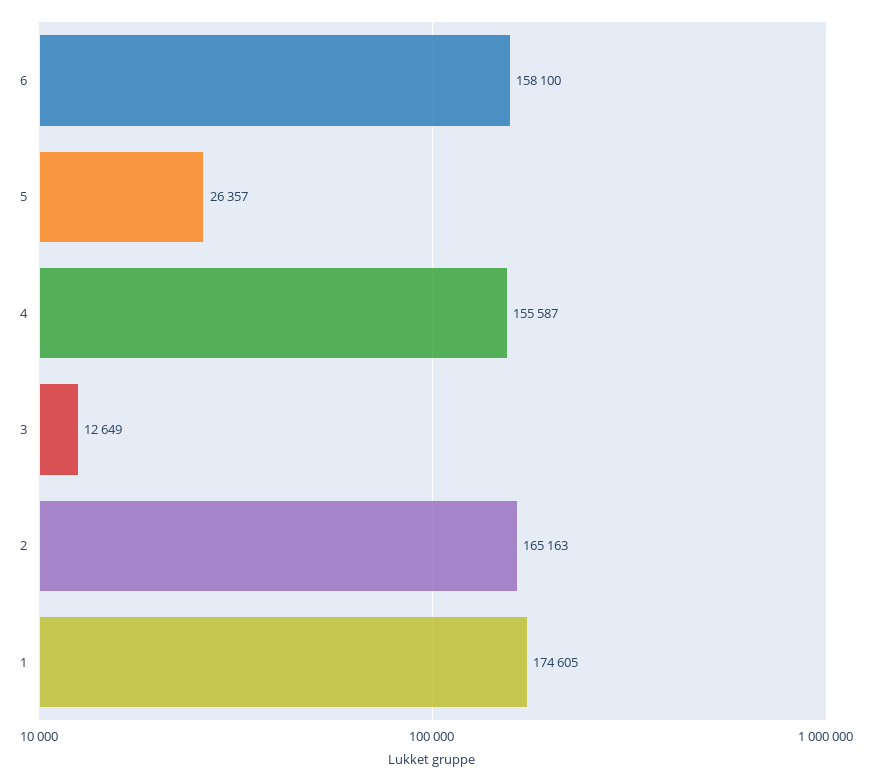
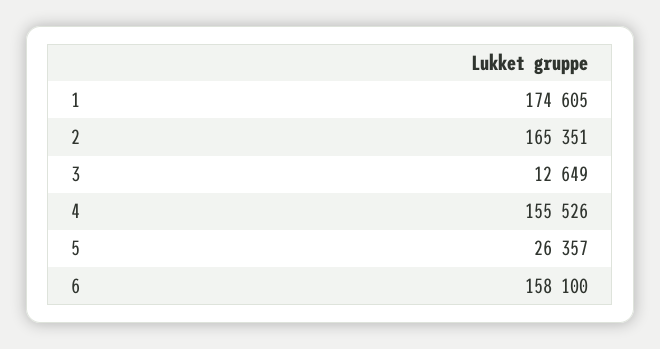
4: 155587 -> 155526
2: 165163 -> 165351

